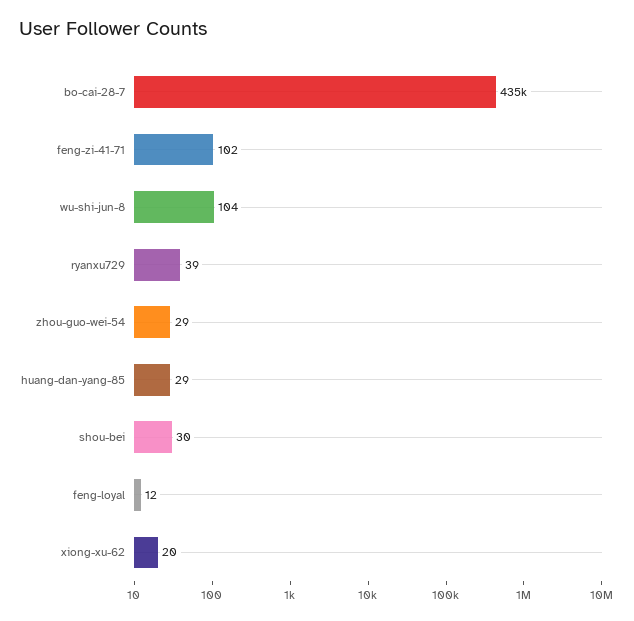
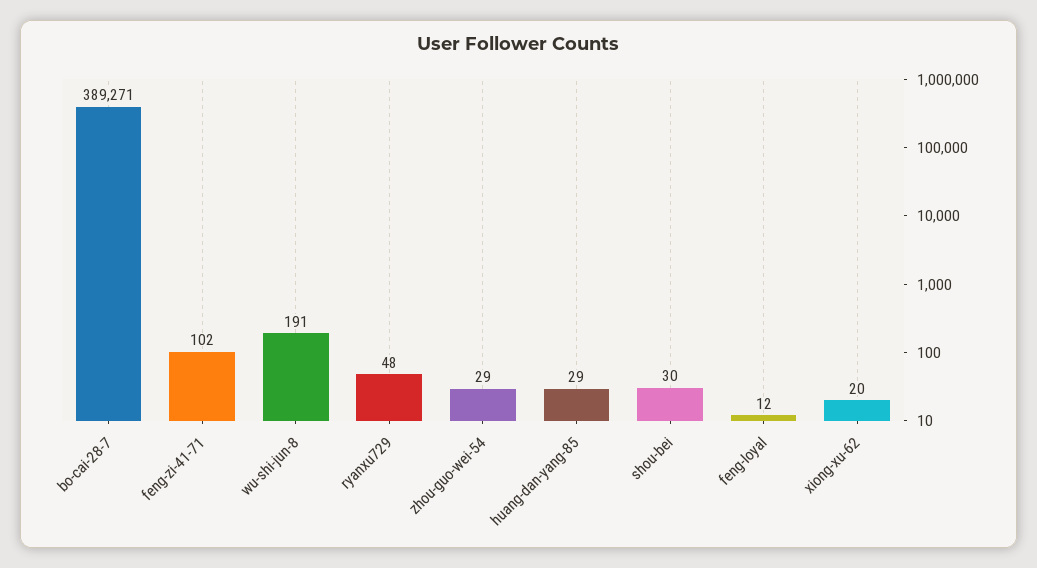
bo-cai-28-7: 435000 -> 389271
wu-shi-jun-8: 104 -> 191
ryanxu729: 39 -> 48

